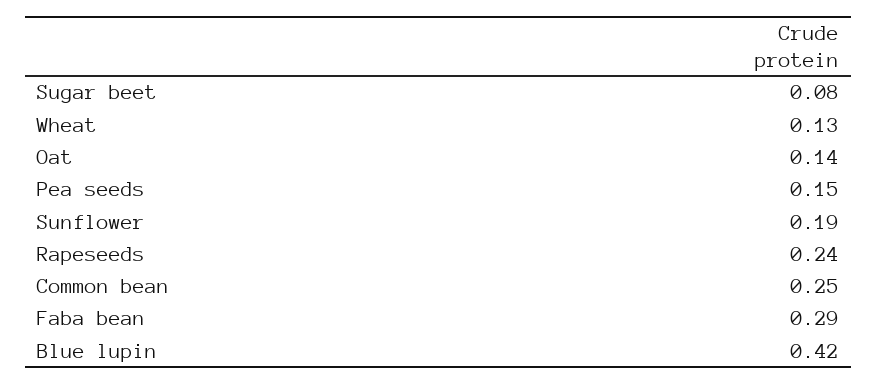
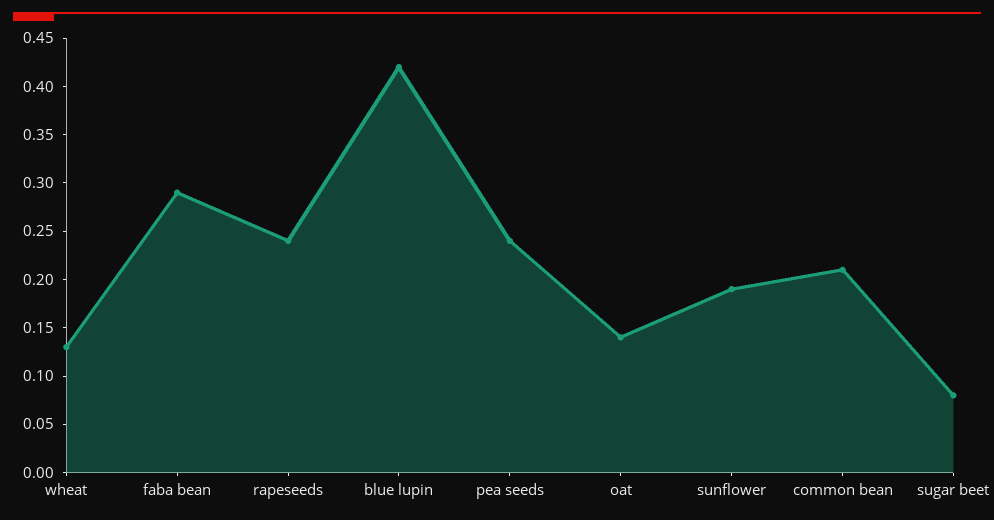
Pea seeds: 0.15 -> 0.24
Common bean: 0.25 -> 0.21

